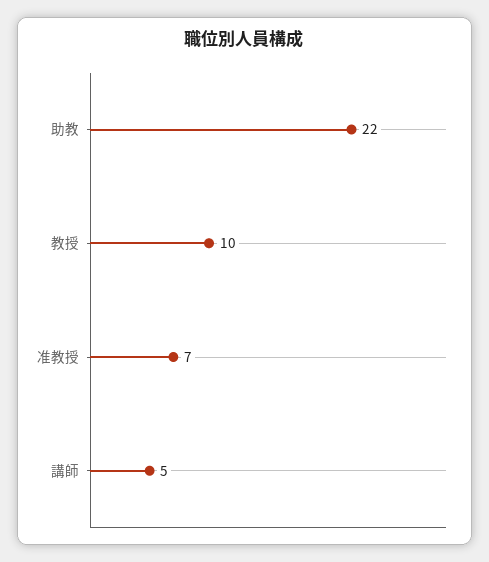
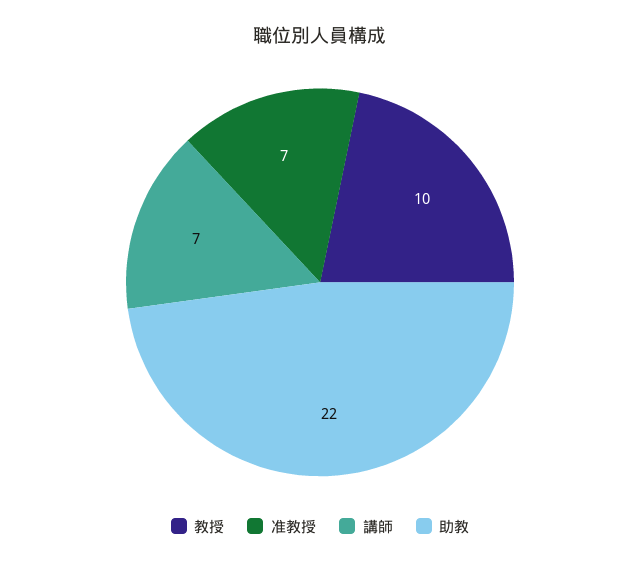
講師: 5 -> 7

